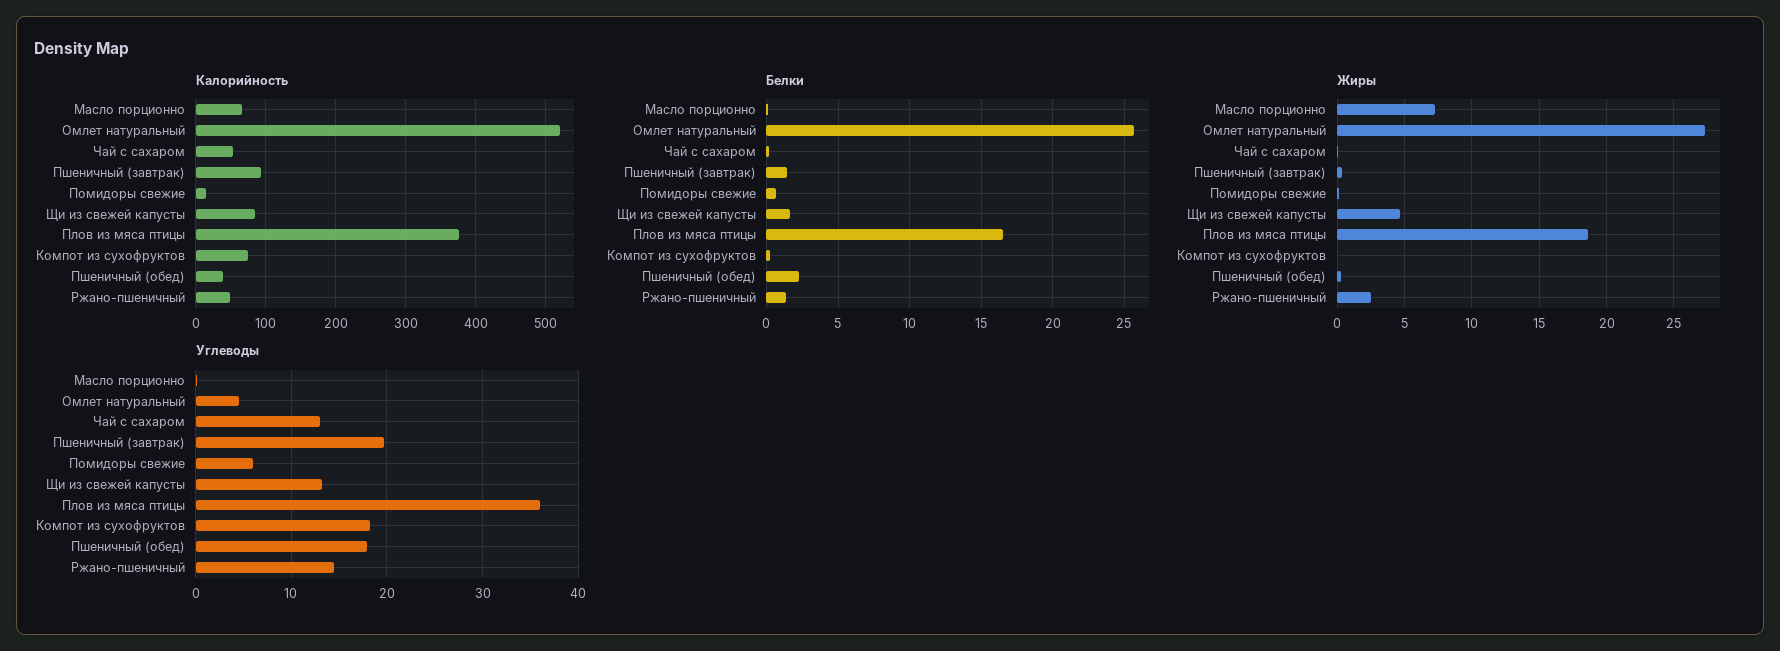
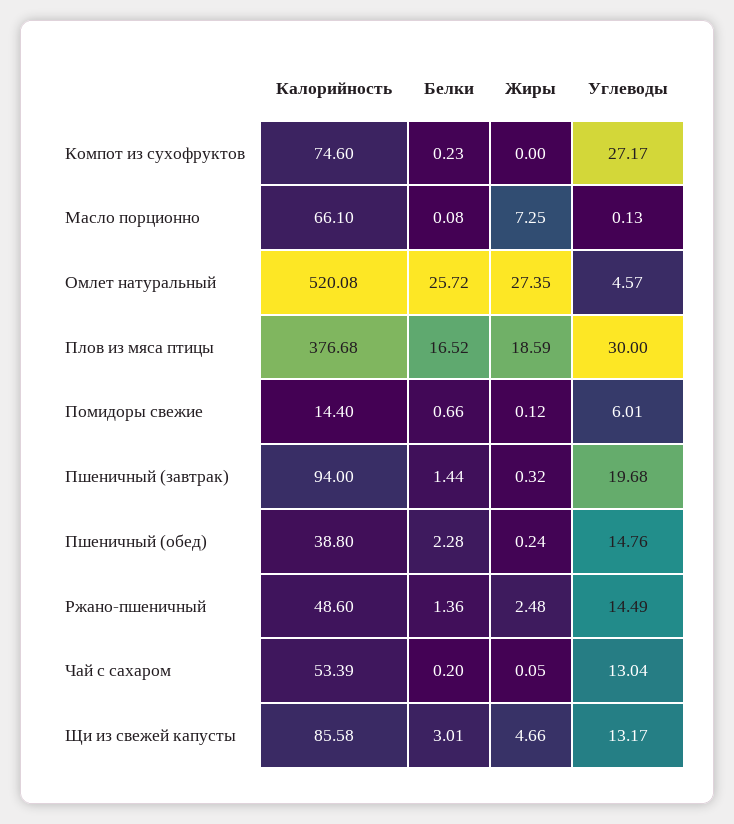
Белки, Щи из свежей капусты: 1.5 -> 3.01
Углеводы, Плов из мяса птицы: 36 -> 30
Углеводы, Компот из сухофруктов: 18 -> 27.17
Углеводы, Пшеничный (обед): 18 -> 14.76

